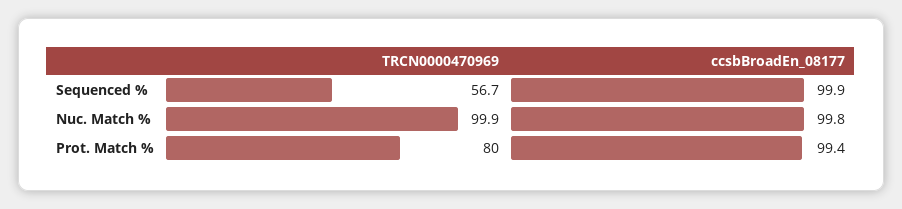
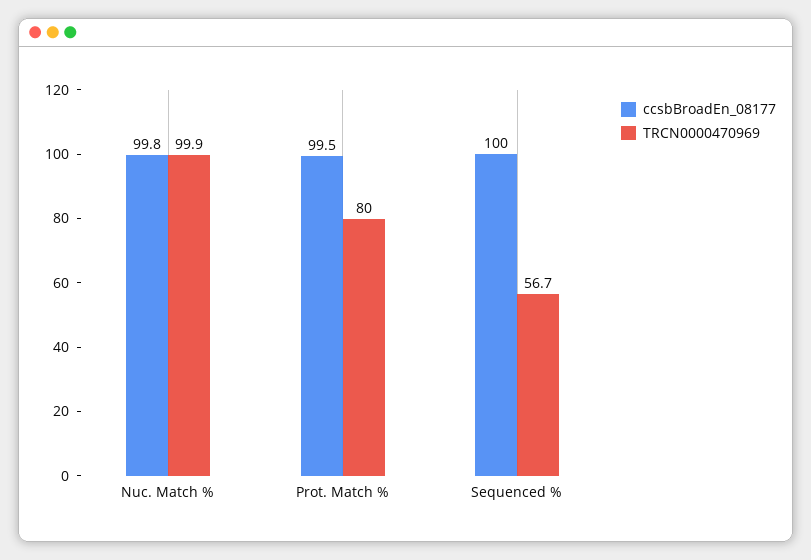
ccsbBroadEn_08177, Sequenced %: 99.9 -> 100
ccsbBroadEn_08177, Prot. Match %: 99.4 -> 99.5

